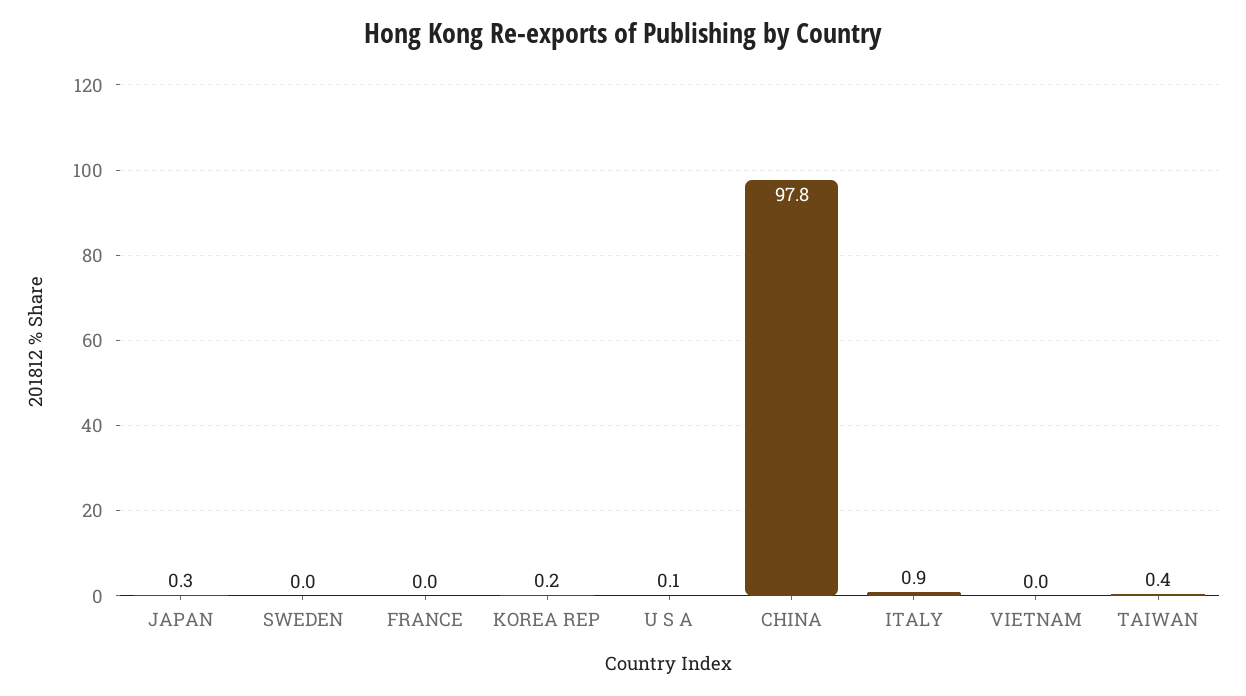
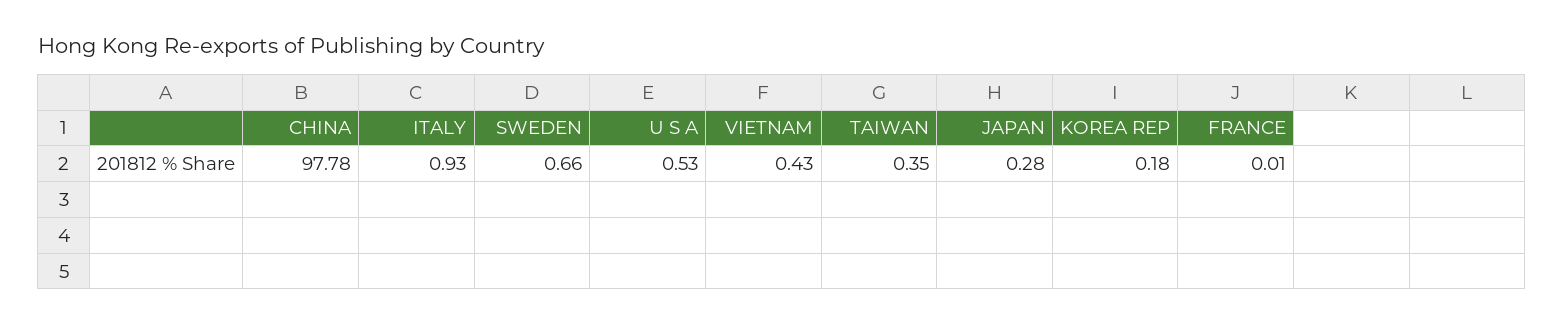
SWEDEN: 0 -> 0.66
U S A: 0.1 -> 0.53
VIETNAM: 0 -> 0.43

